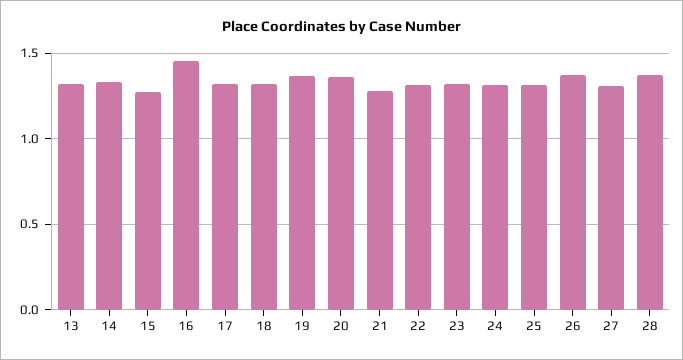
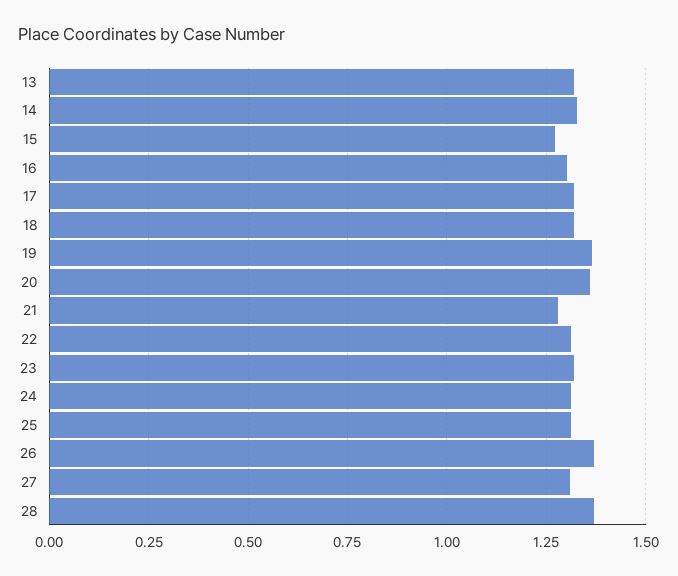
16: 1.45 -> 1.3

